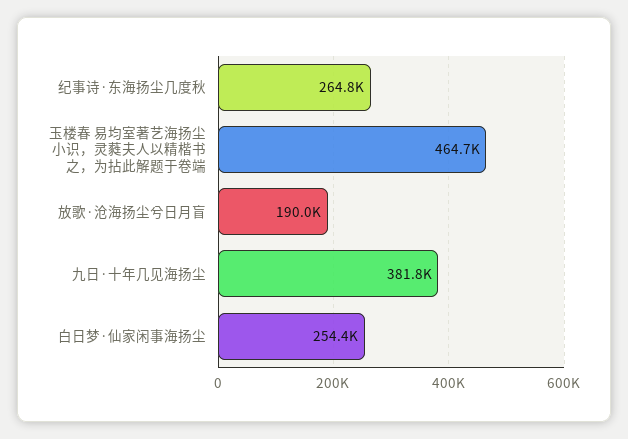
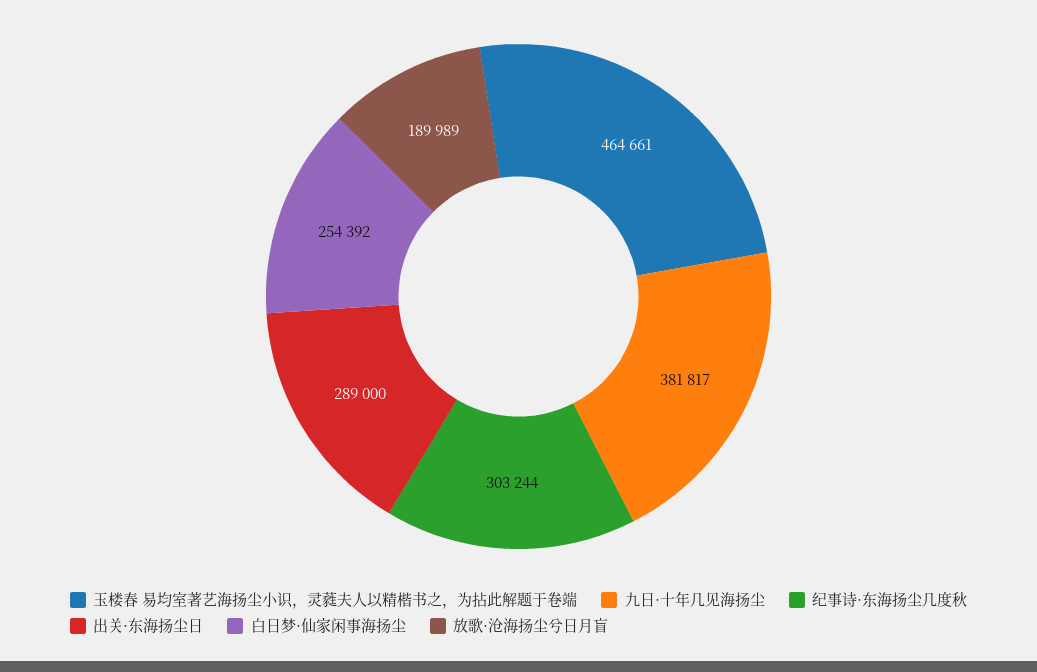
纪事诗·东海扬尘几度秋: 264800 -> 303244
出关·东海扬尘日: none -> 289000

